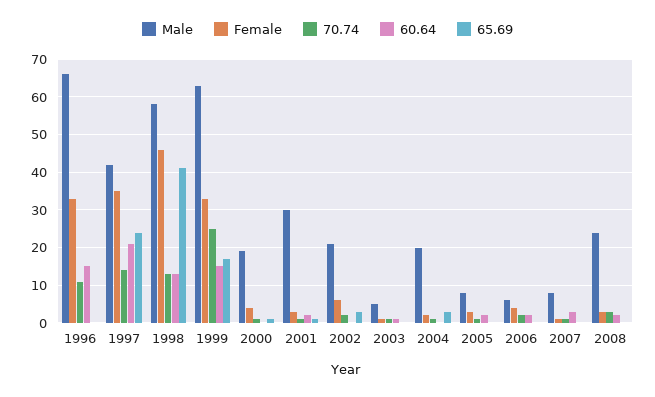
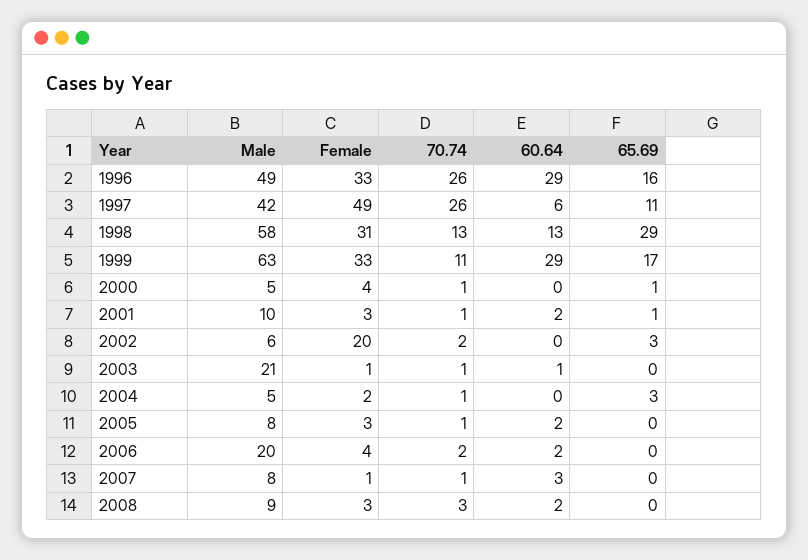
Male, 1996: 65 -> 49
70.74, 1996: 10 -> 26
60.64, 1996: 15 -> 29
65.69, 1996: 0 -> 16
Female, 1997: 35 -> 49
70.74, 1997: 15 -> 26
60.64, 1997: 20 -> 6
65.69, 1997: 25 -> 11
Female, 1998: 45 -> 31
65.69, 1998: 40 -> 29
70.74, 1999: 25 -> 11
60.64, 1999: 15 -> 29
Male, 2000: 20 -> 5
Male, 2001: 30 -> 10
Male, 2002: 20 -> 6
Female, 2002: 5 -> 20
Male, 2003: 5 -> 21
Male, 2004: 20 -> 5
Male, 2006: 5 -> 20
Male, 2008: 25 -> 9

